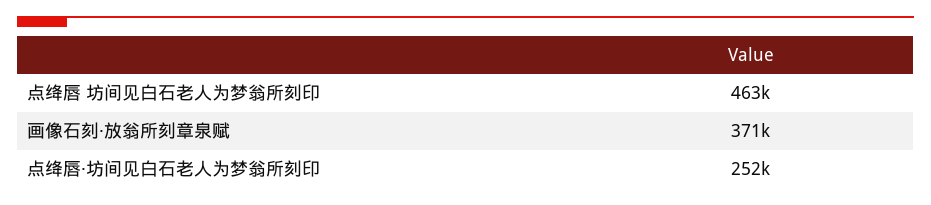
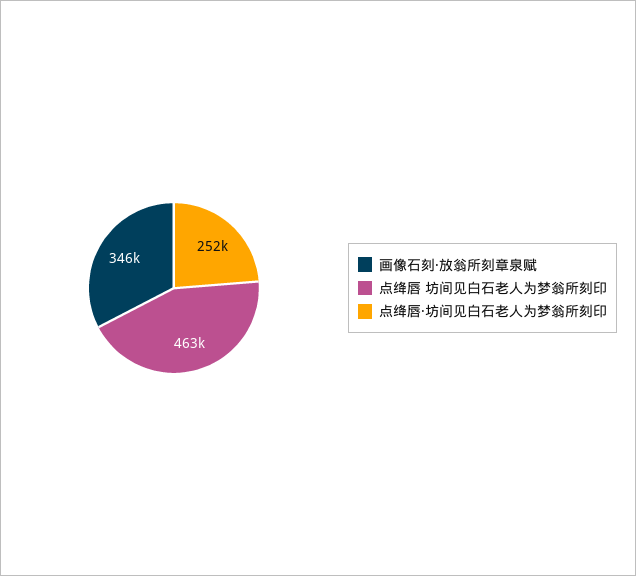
画像石刻·放翁所刻章泉赋: 371000 -> 346000

